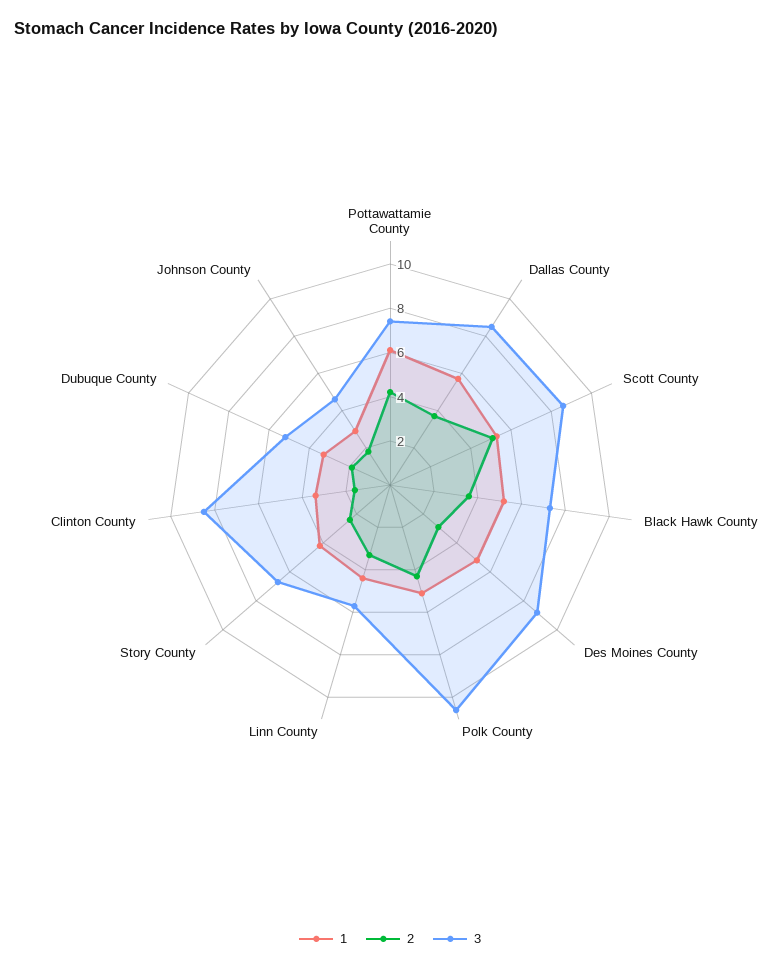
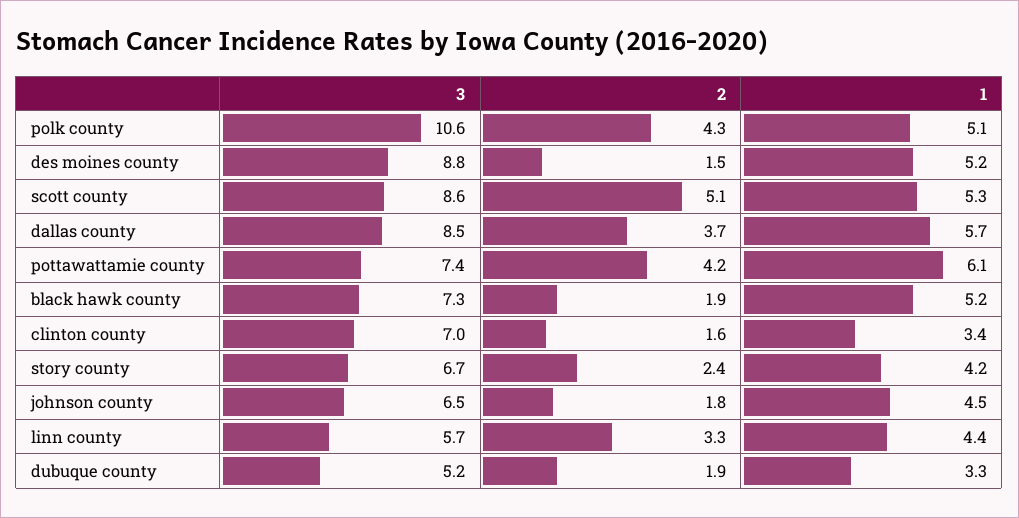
2, Black Hawk County: 3.5 -> 1.9
2, Des Moines County: 3 -> 1.5
3, Clinton County: 8.5 -> 7
1, Johnson County: 3 -> 4.5
3, Johnson County: 4.5 -> 6.5

